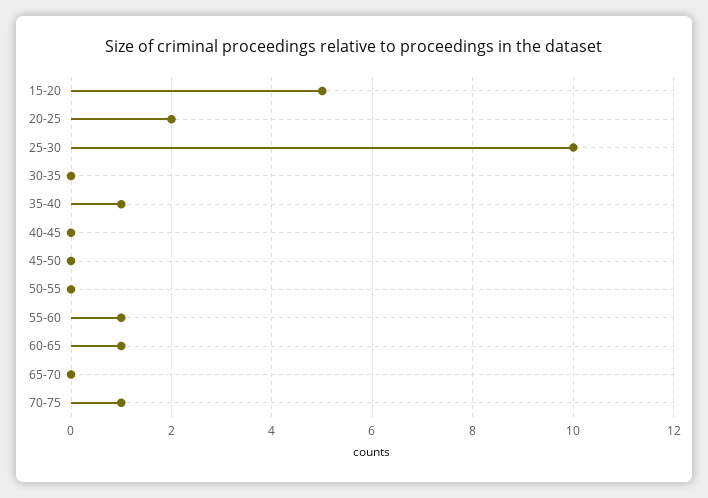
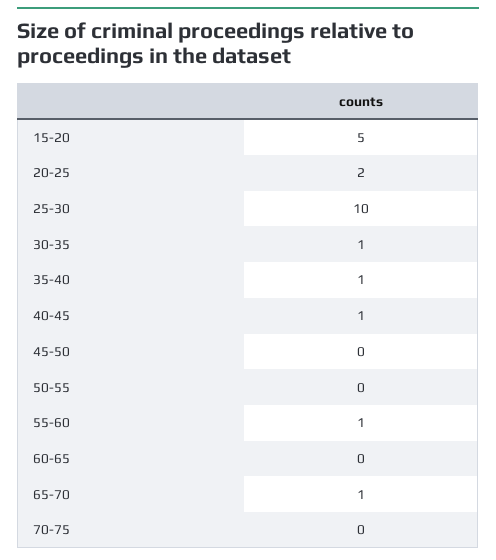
30-35: 0 -> 1
40-45: 0 -> 1
60-65: 1 -> 0
65-70: 0 -> 1
70-75: 1 -> 0

